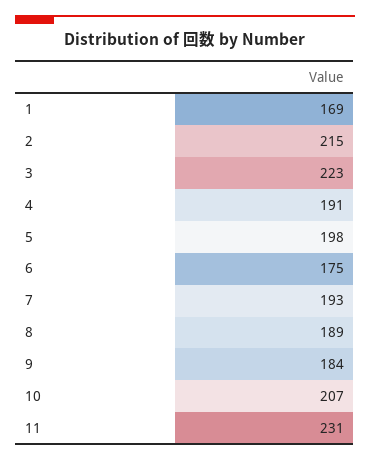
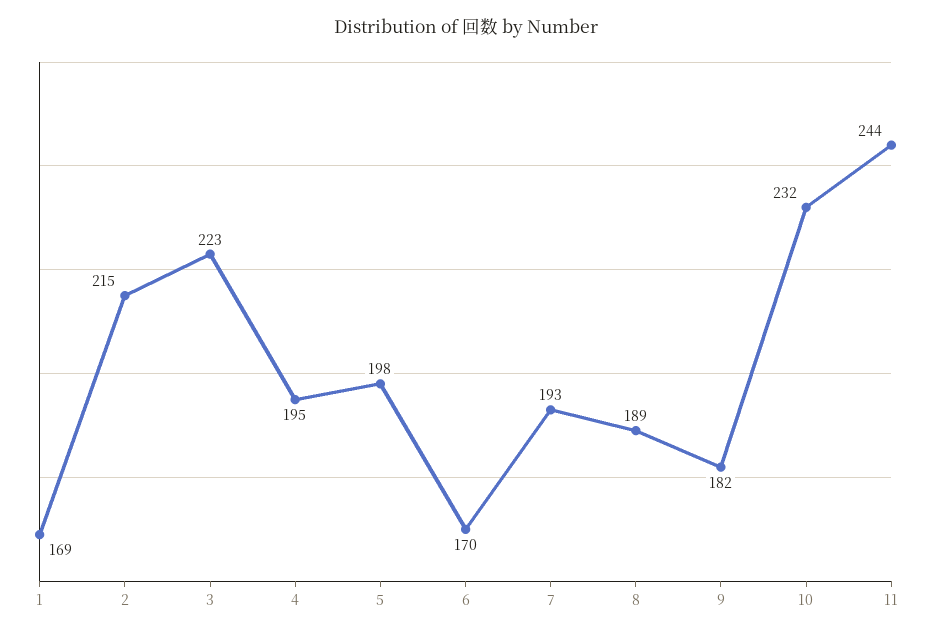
4: 191 -> 195
6: 175 -> 170
9: 184 -> 182
10: 207 -> 232
11: 231 -> 244

